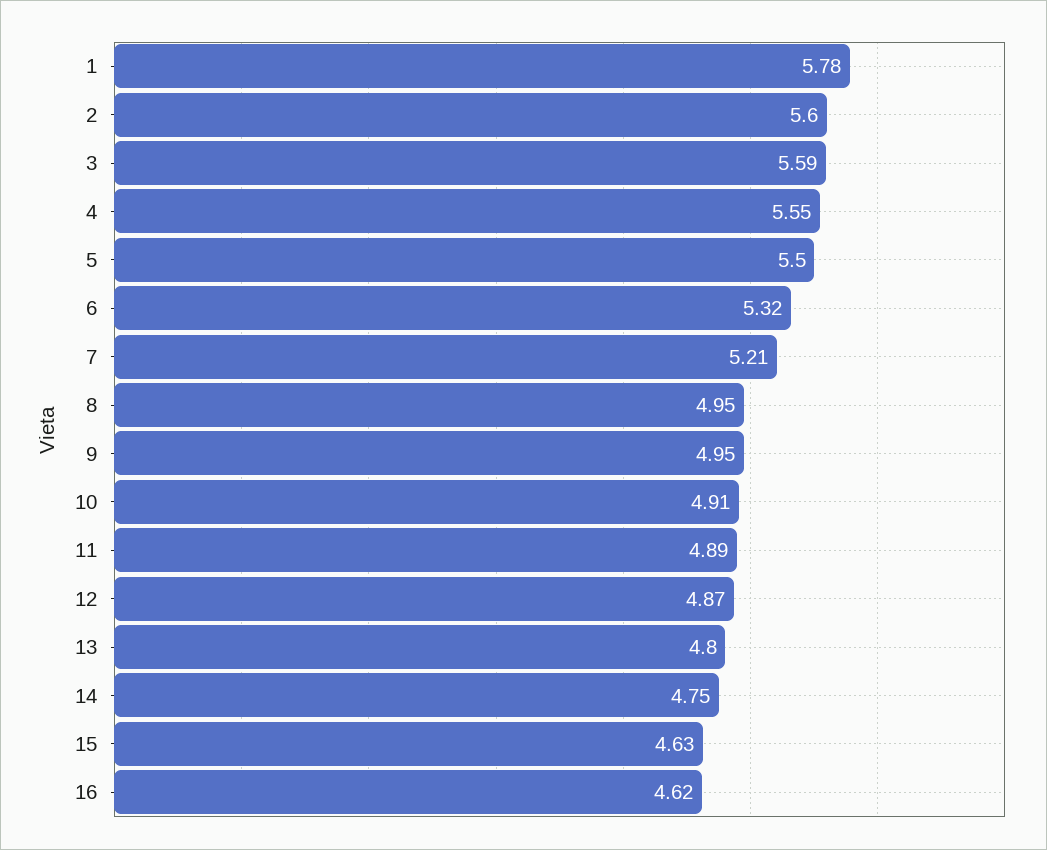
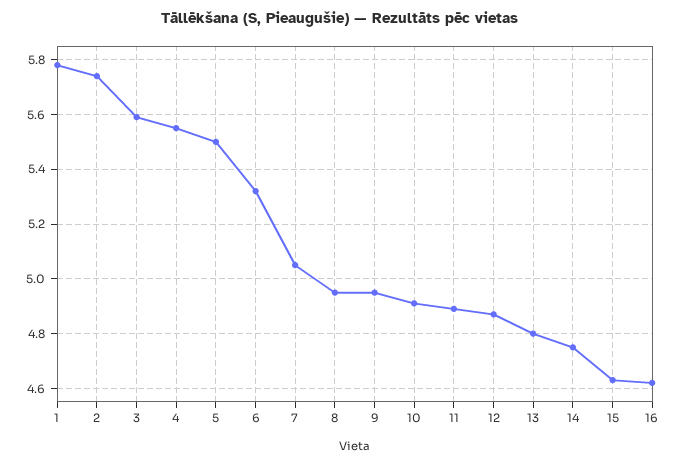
2: 5.6 -> 5.75
7: 5.21 -> 5.05

